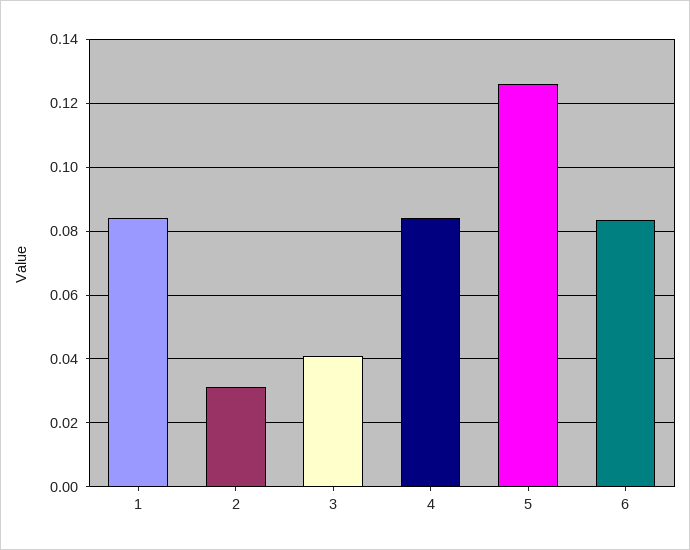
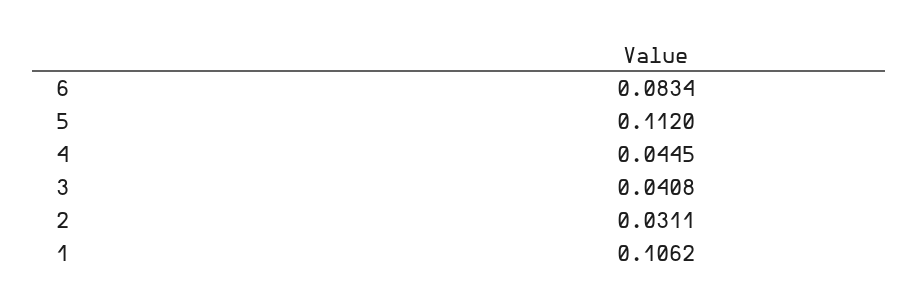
1: 0.084 -> 0.1062
4: 0.084 -> 0.0445
5: 0.126 -> 0.112

